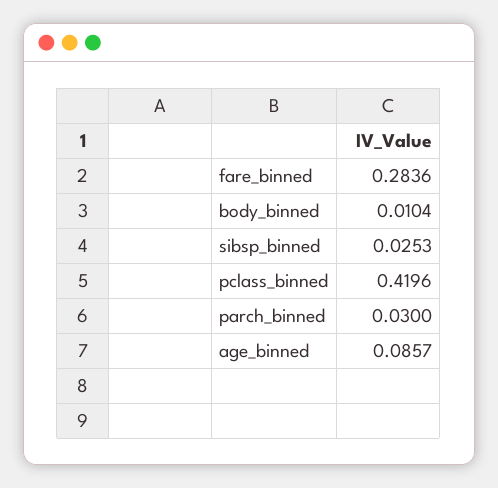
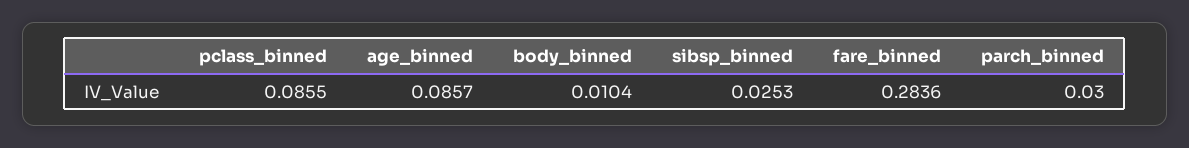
pclass_binned: 0.4196 -> 0.0855

